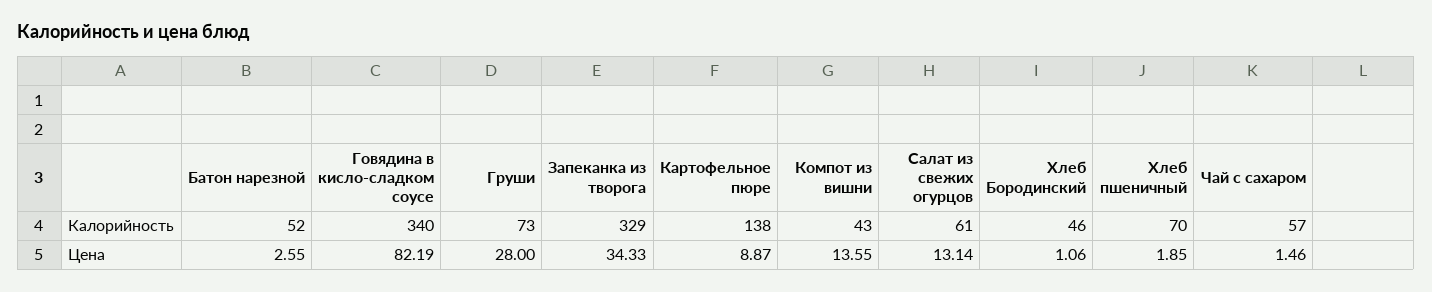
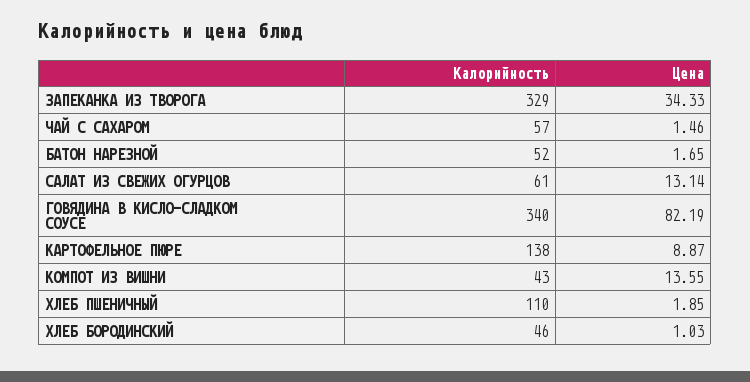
Груши, Калорийность: 73 -> none
Хлеб пшеничный, Калорийность: 70 -> 110
Батон нарезной, Цена: 2.55 -> 1.65
Груши, Цена: 28 -> none
Хлеб Бородинский, Цена: 1.06 -> 1.03

